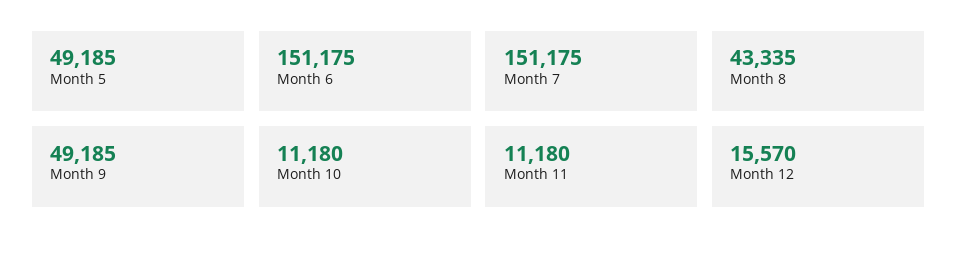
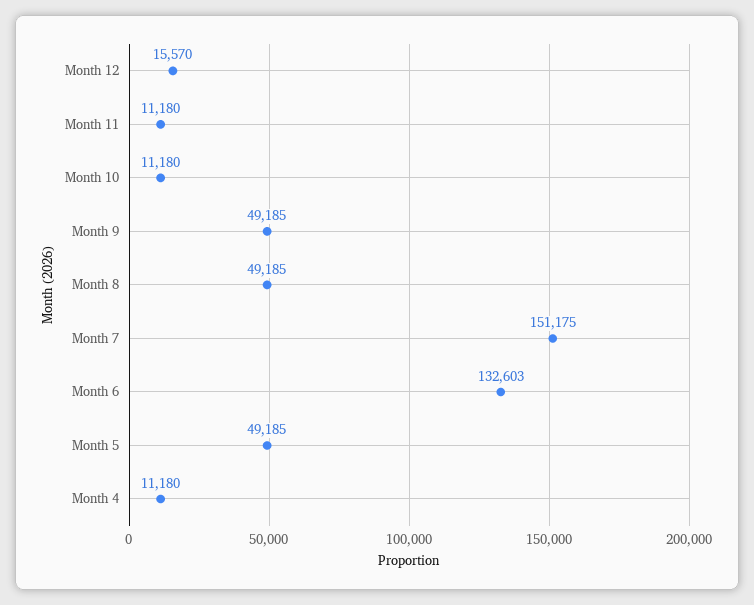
Month 6: 151175 -> 132603
Month 8: 43335 -> 49185
Month 4: none -> 11180

